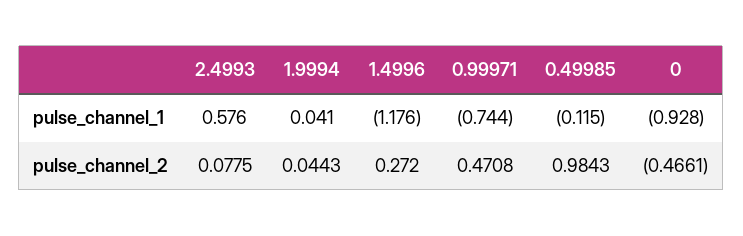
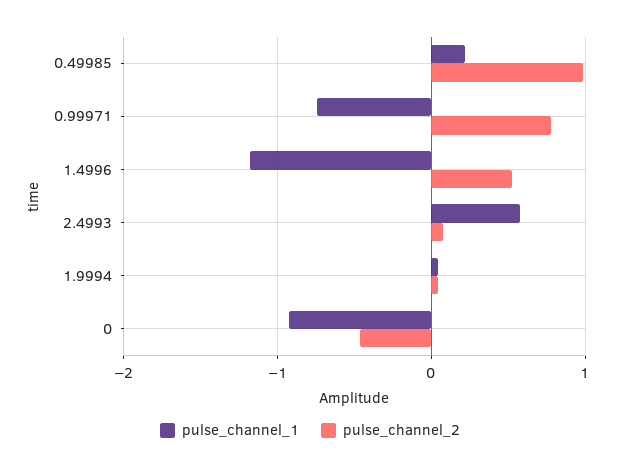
pulse_channel_1, 0.49985: -0.115 -> 0.2
pulse_channel_2, 1.4996: 0.272 -> 0.5
pulse_channel_2, 0.99971: 0.4708 -> 0.8

